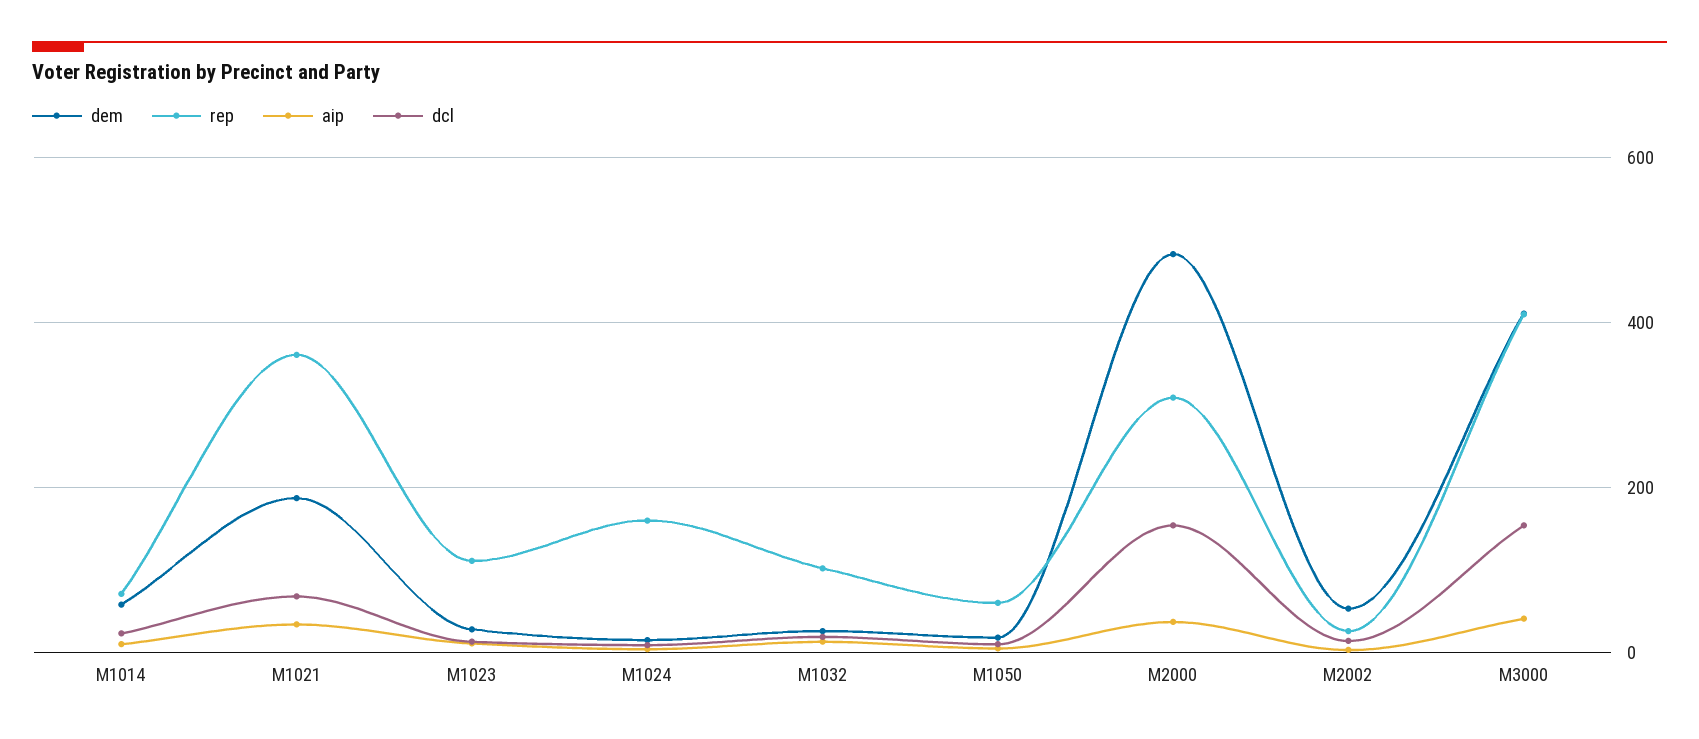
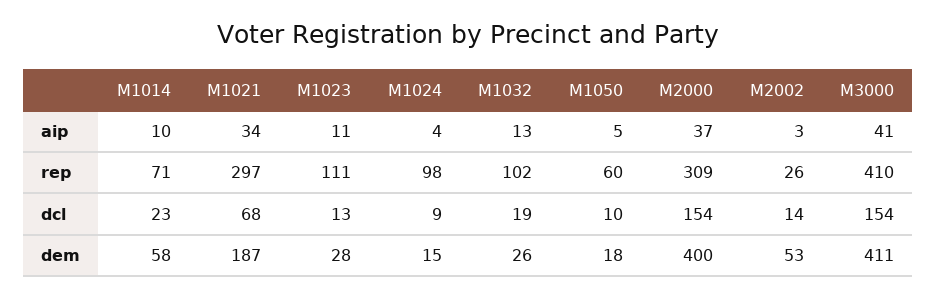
rep, M1021: 360 -> 297
rep, M1024: 160 -> 98
dem, M2000: 480 -> 400

